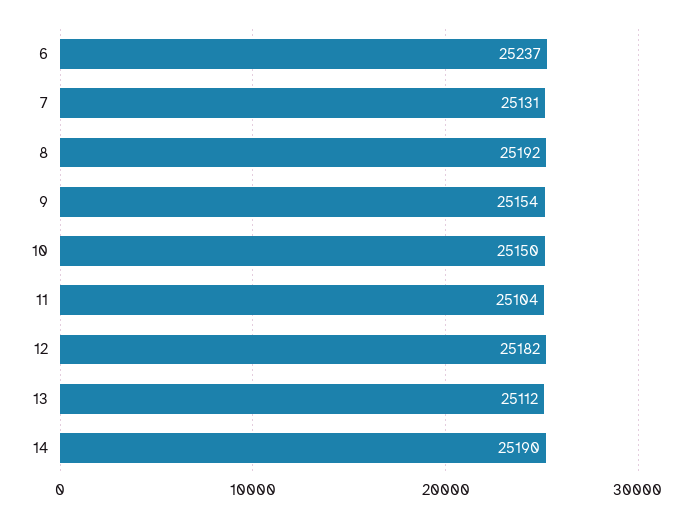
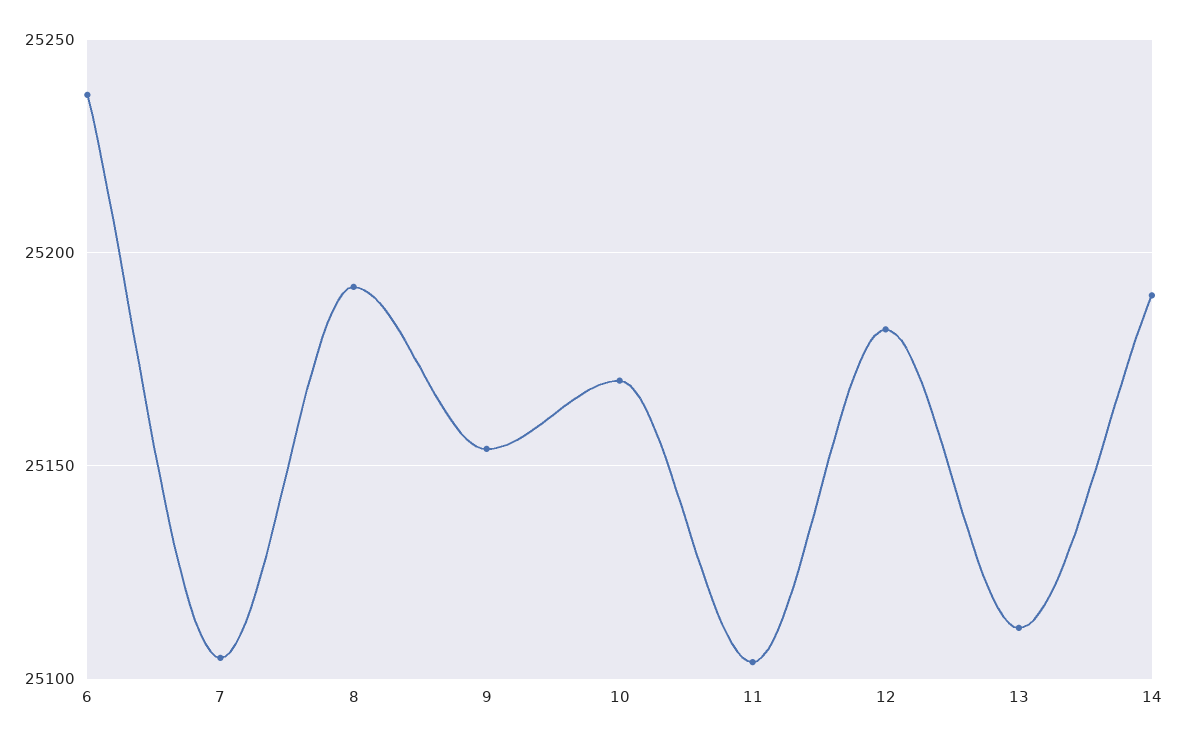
7: 25131 -> 25105
10: 25150 -> 25170

